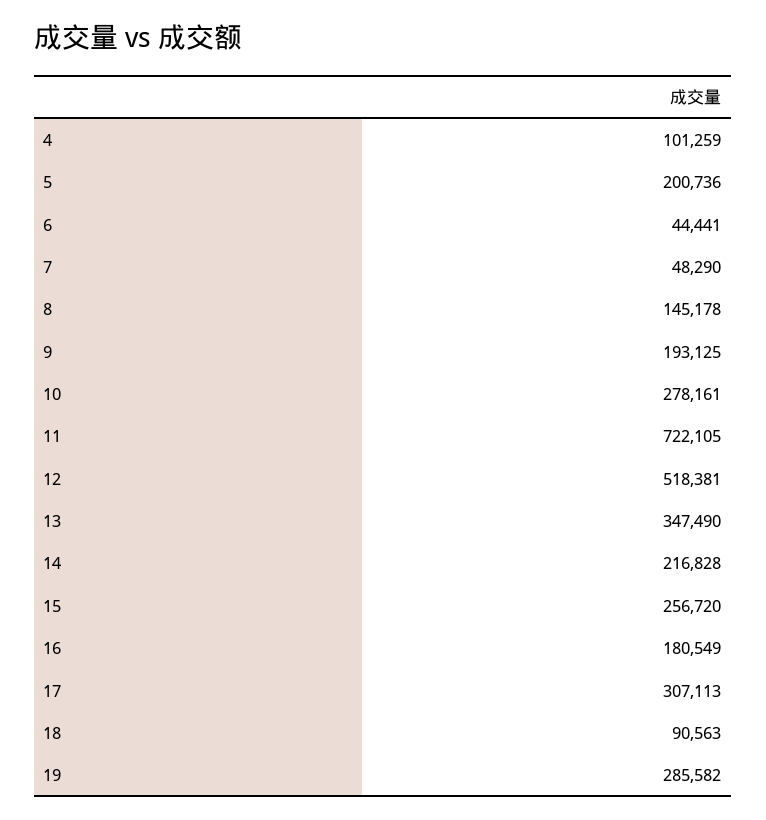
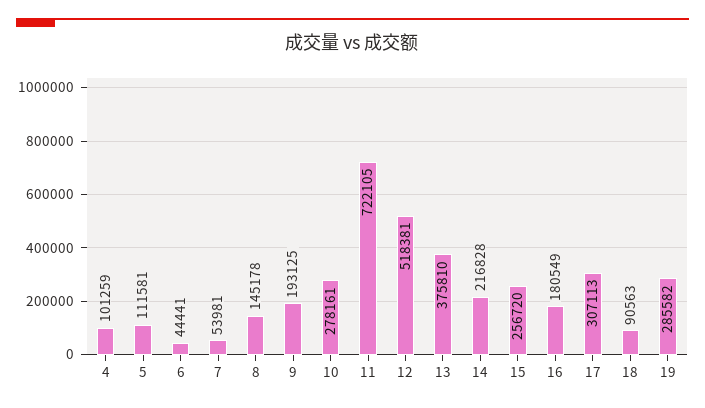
5: 200736 -> 111581
7: 48290 -> 53981
13: 347490 -> 375810

